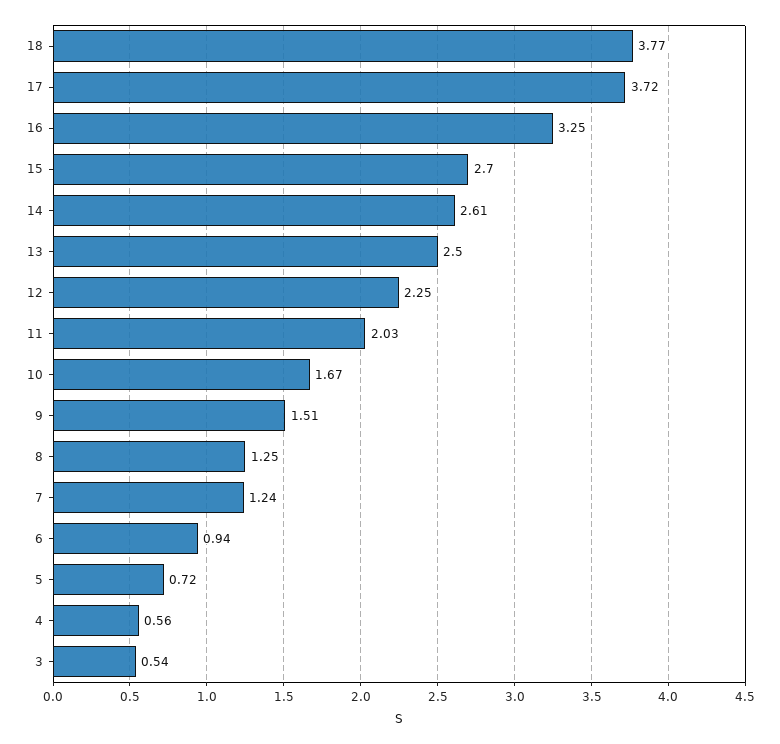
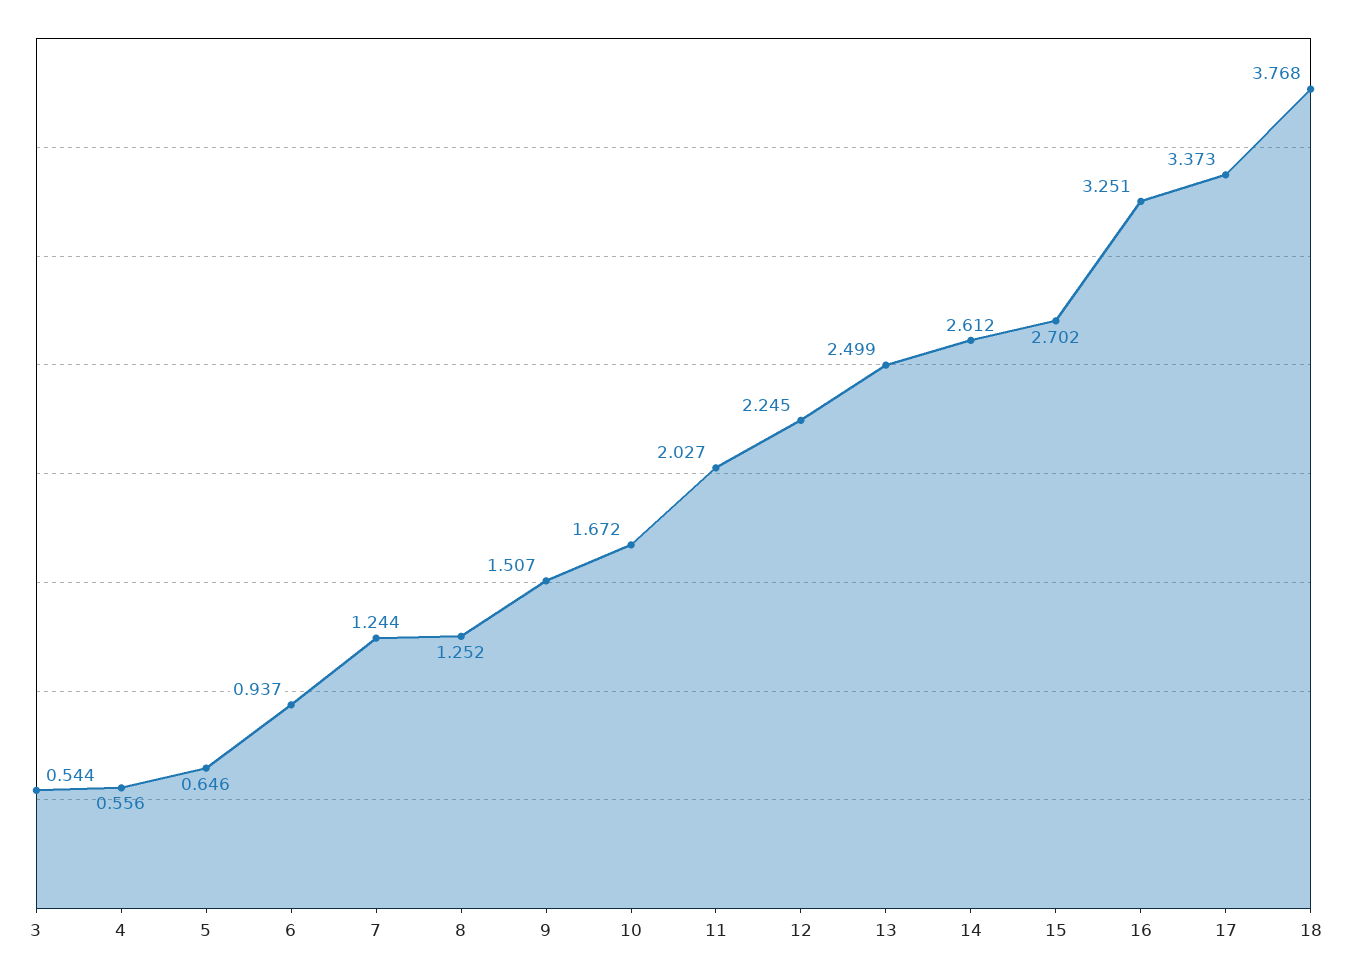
17: 3.72 -> 3.373
5: 0.72 -> 0.646

